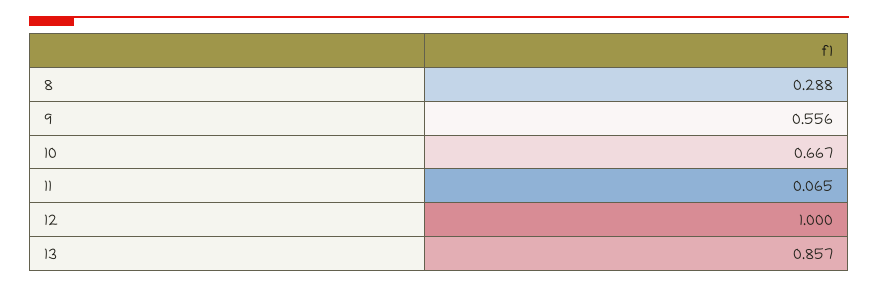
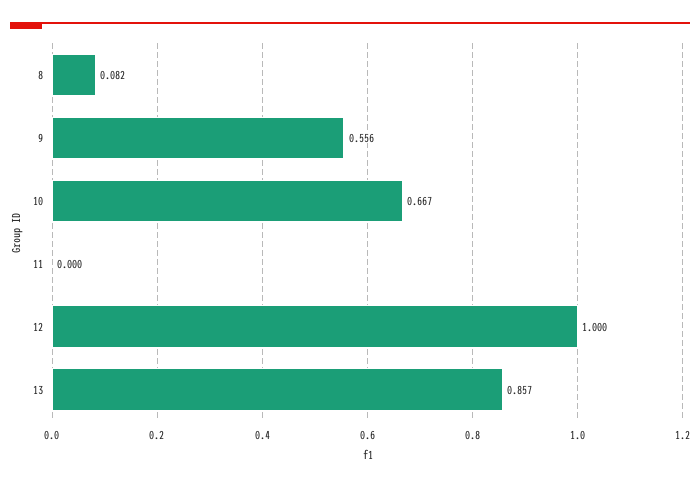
8: 0.288 -> 0.082
11: 0.065 -> 0

